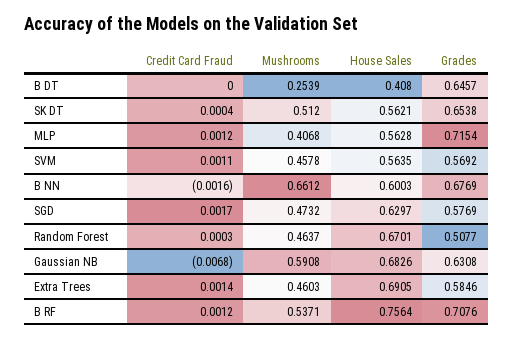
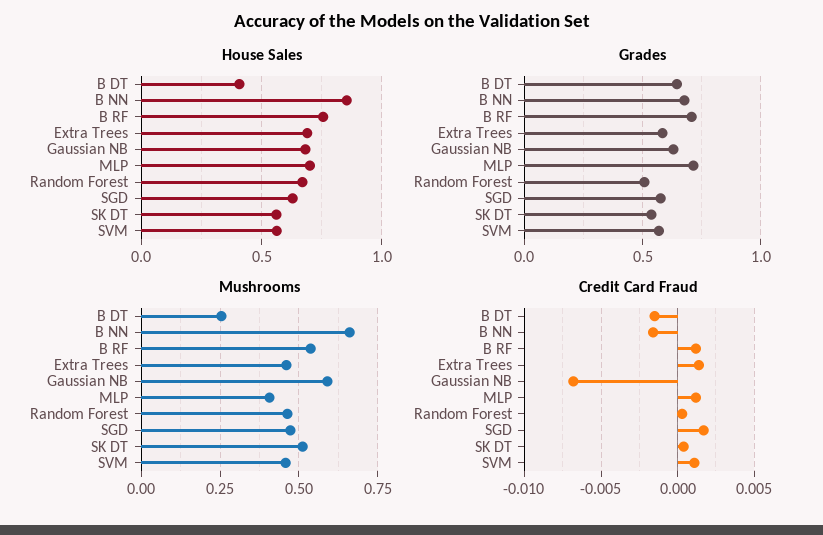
Credit Card Fraud, B DT: 0 -> -0.0015
Grades, SK DT: 0.6538 -> 0.55
House Sales, MLP: 0.5628 -> 0.7
House Sales, B NN: 0.6003 -> 0.85

